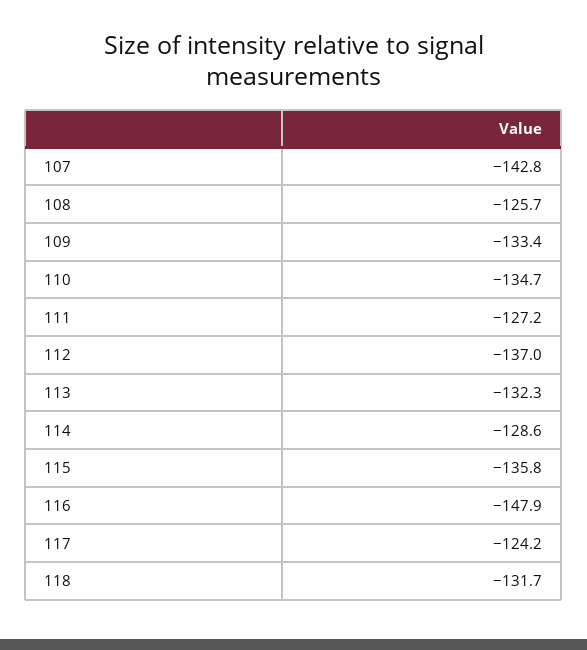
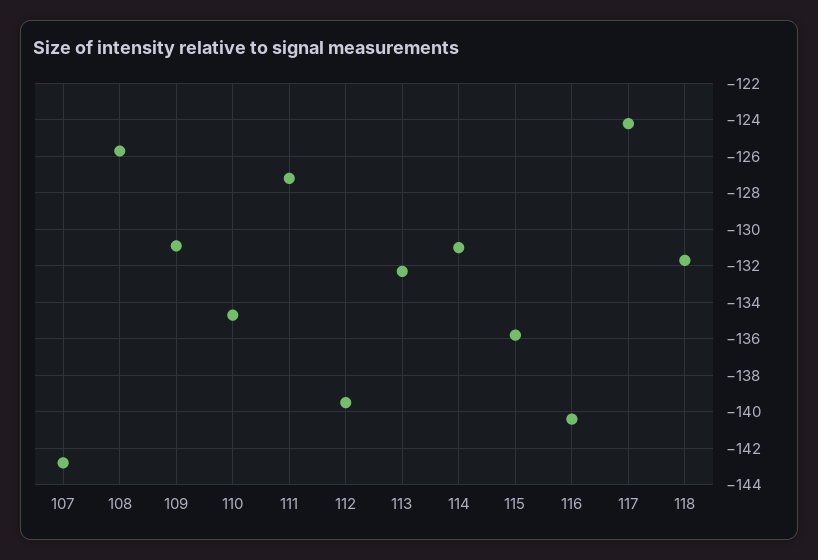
109: -133.4 -> -131
112: -137 -> -139.5
114: -128.6 -> -131
116: -147.9 -> -140.5

